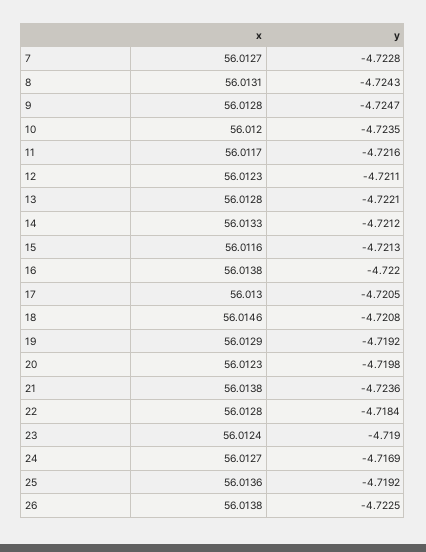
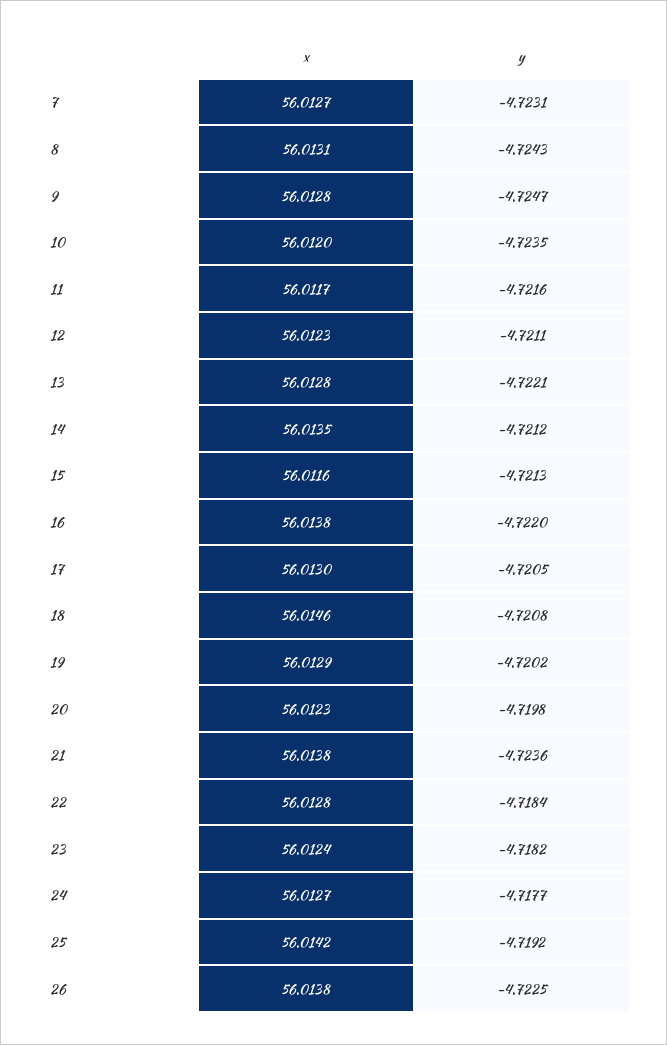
y, 7: -4.7228 -> -4.7231
x, 14: 56.0133 -> 56.0135
y, 19: -4.7192 -> -4.7202
y, 23: -4.719 -> -4.7182
y, 24: -4.7169 -> -4.7177
x, 25: 56.0136 -> 56.0142

